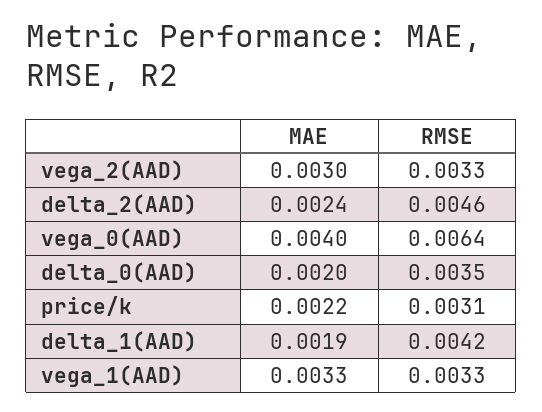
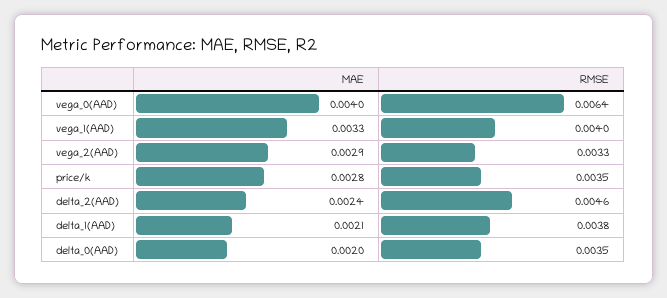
MAE, vega_2(AAD): 0.003 -> 0.0029
MAE, price/k: 0.0022 -> 0.0028
RMSE, price/k: 0.0031 -> 0.0035
MAE, delta_1(AAD): 0.0019 -> 0.0021
RMSE, delta_1(AAD): 0.0042 -> 0.0038
RMSE, vega_1(AAD): 0.0033 -> 0.004

